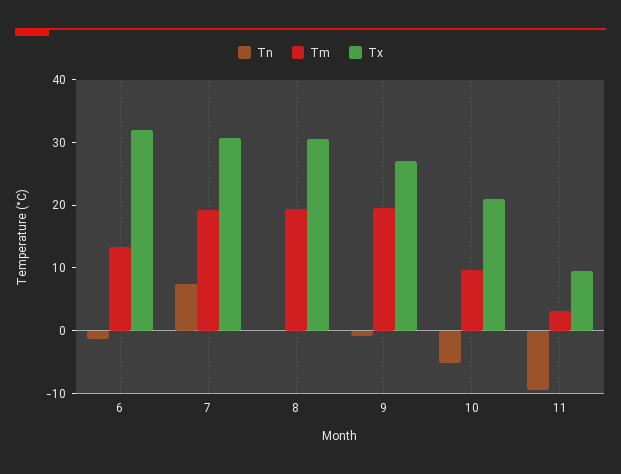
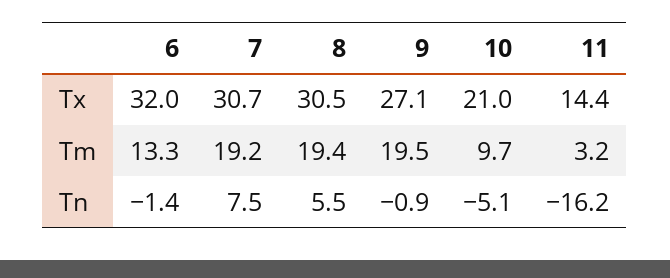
Tn, 8: 0 -> 5.5
Tn, 11: -10 -> -16.2
Tx, 11: 10 -> 14.4

